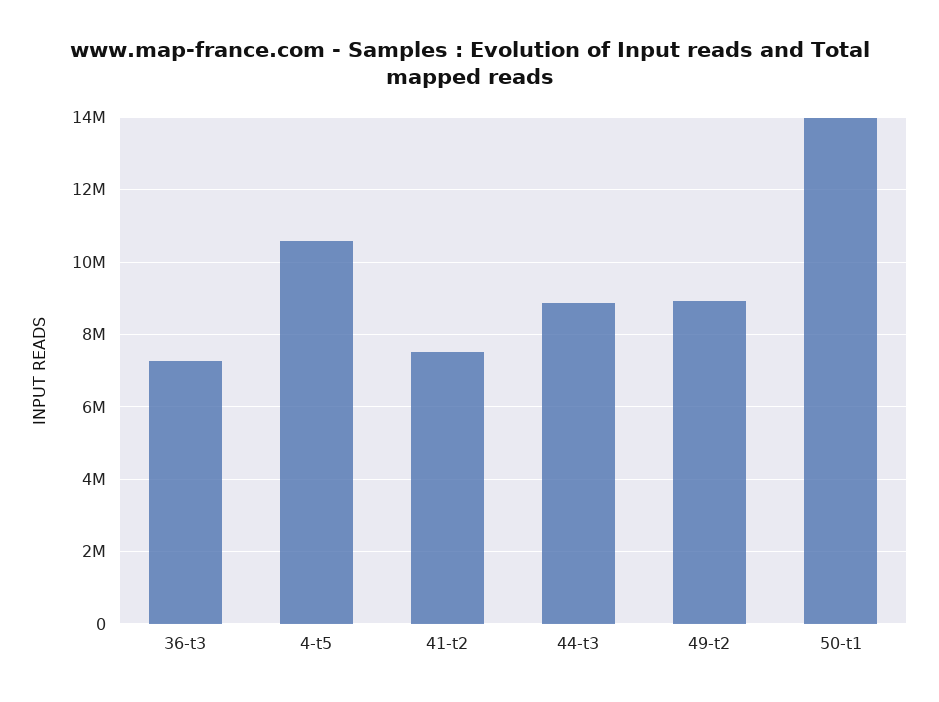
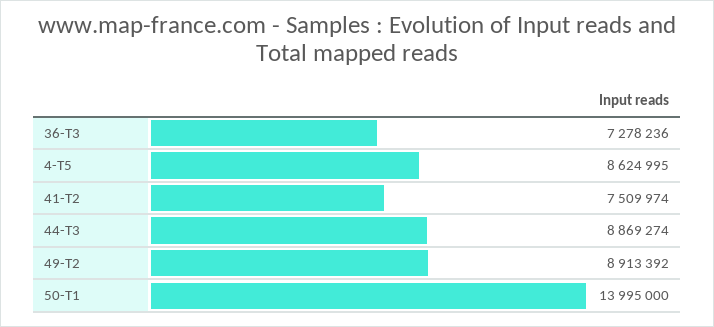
4-t5: 10600000 -> 8624995

